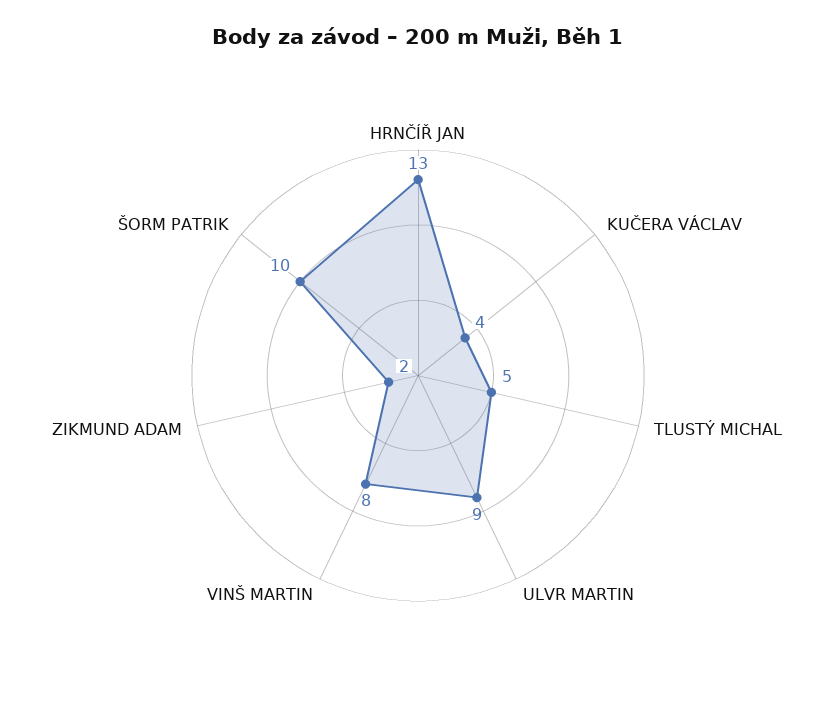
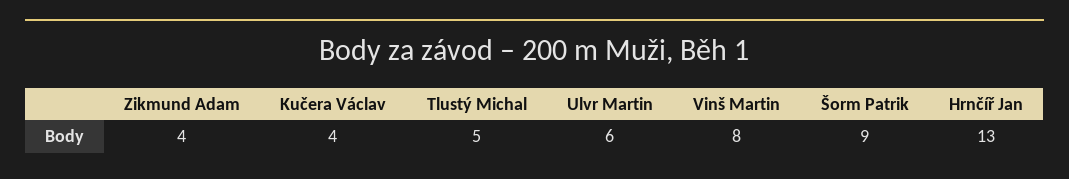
ULVR MARTIN: 9 -> 6
ZIKMUND ADAM: 2 -> 4
ŠORM PATRIK: 10 -> 9

